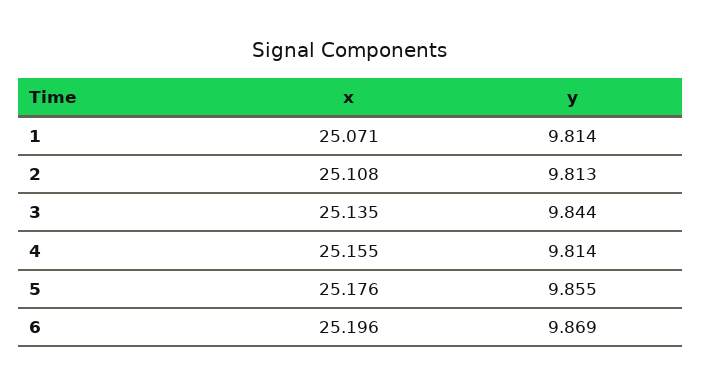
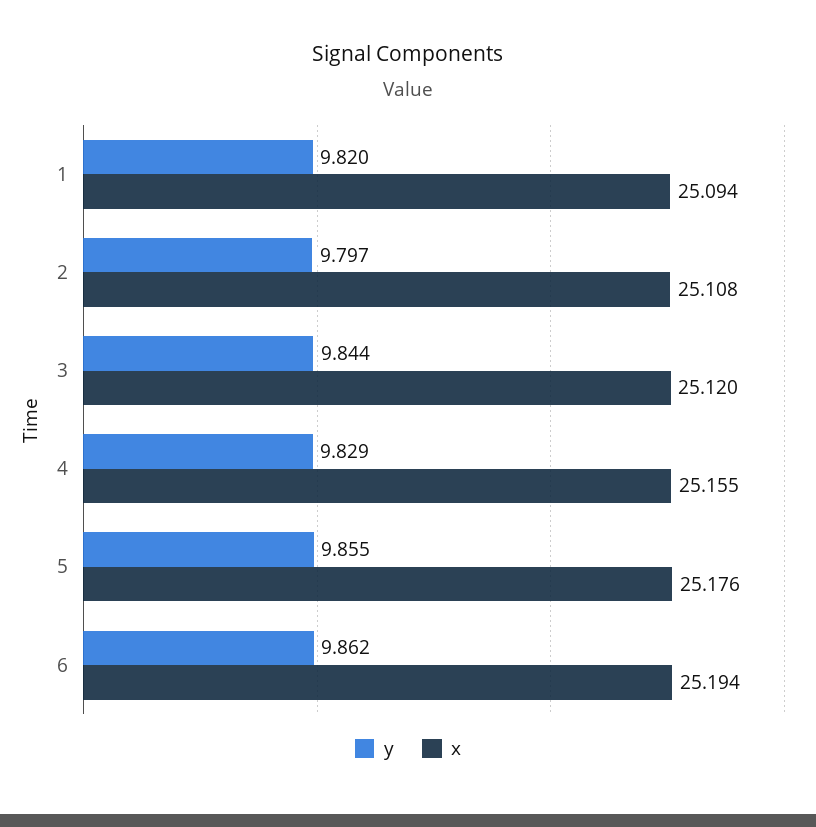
x, 1: 25.071 -> 25.094
y, 1: 9.814 -> 9.82
y, 2: 9.813 -> 9.797
x, 3: 25.135 -> 25.12
y, 4: 9.814 -> 9.829
x, 6: 25.196 -> 25.194
y, 6: 9.869 -> 9.862

